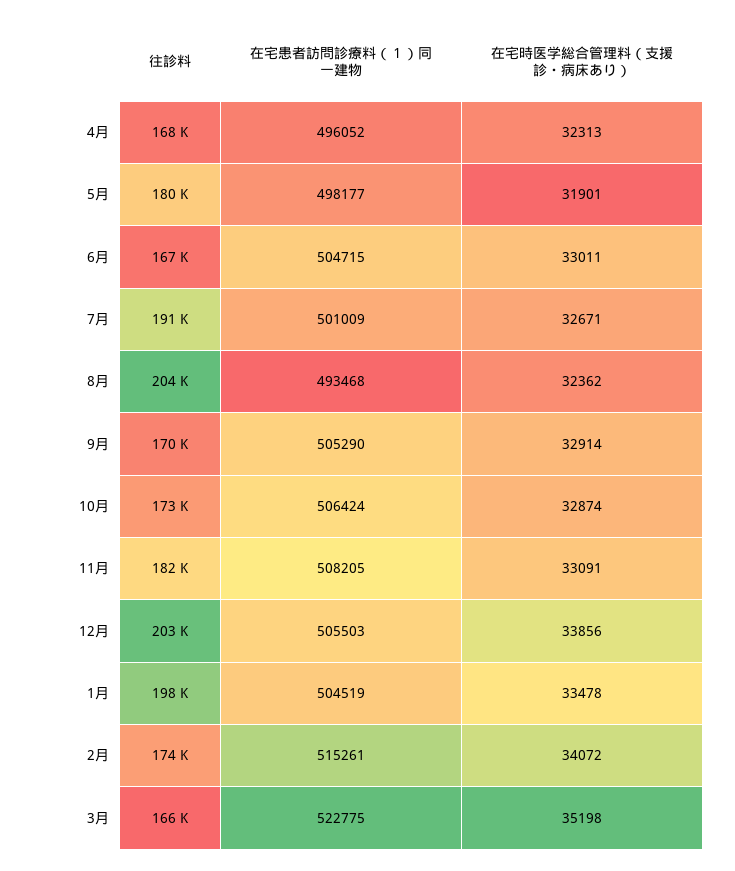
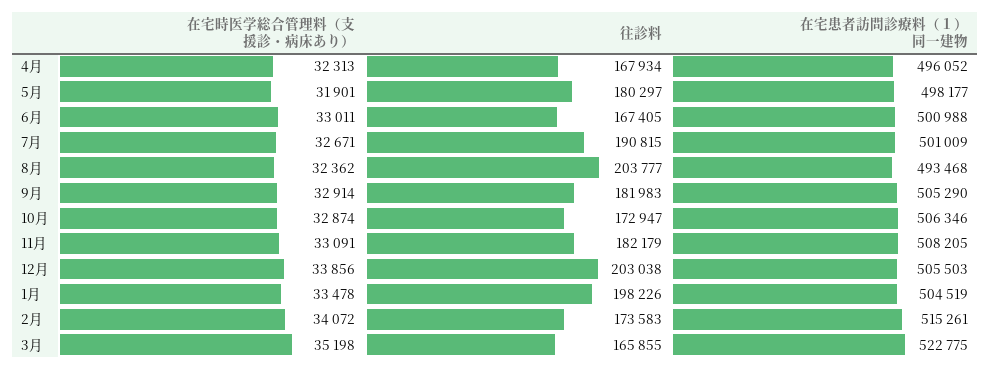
在宅患者訪問診療料（１）同一建物, 6月: 504715 -> 500988
往診料, 9月: 170000 -> 181983
在宅患者訪問診療料（１）同一建物, 10月: 506424 -> 506346

